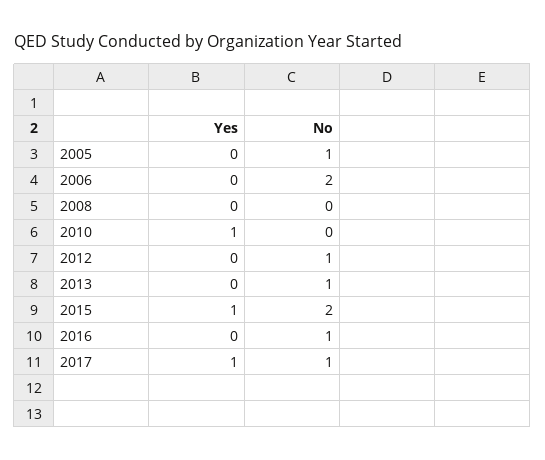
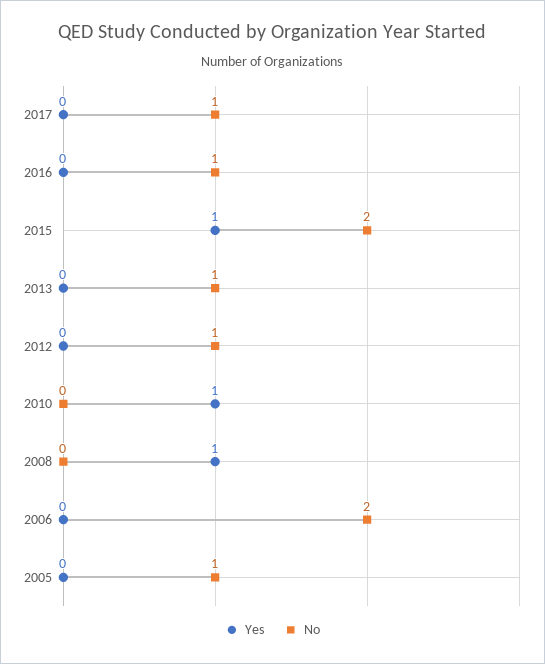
Yes, 2008: 0 -> 1
Yes, 2017: 1 -> 0

